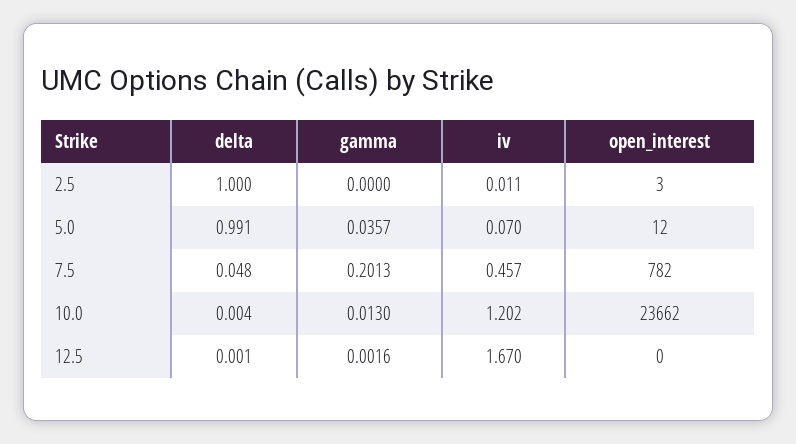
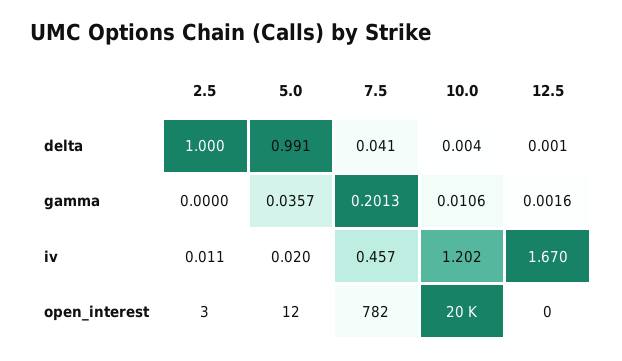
iv, 5.0: 0.07 -> 0.02
delta, 7.5: 0.048 -> 0.041
gamma, 10.0: 0.013 -> 0.0106
open_interest, 10.0: 23662 -> 20000

